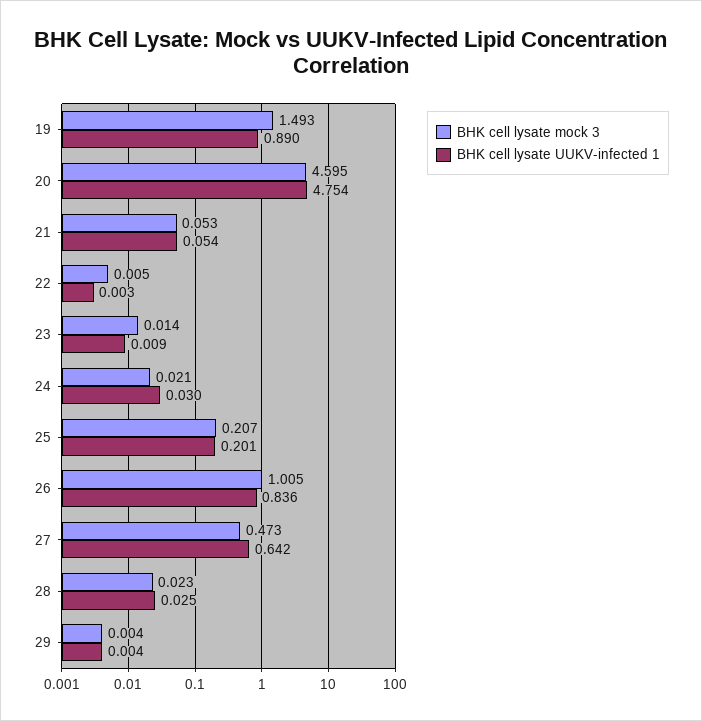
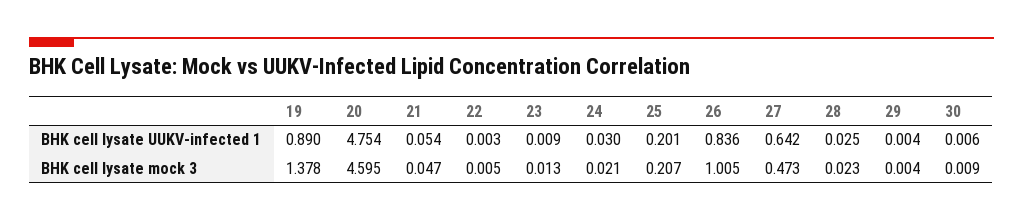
BHK cell lysate mock 3, 19: 1.493 -> 1.378
BHK cell lysate mock 3, 21: 0.053 -> 0.047
BHK cell lysate mock 3, 23: 0.014 -> 0.013
BHK cell lysate UUKV-infected 1, 30: none -> 0.006
BHK cell lysate mock 3, 30: none -> 0.009

